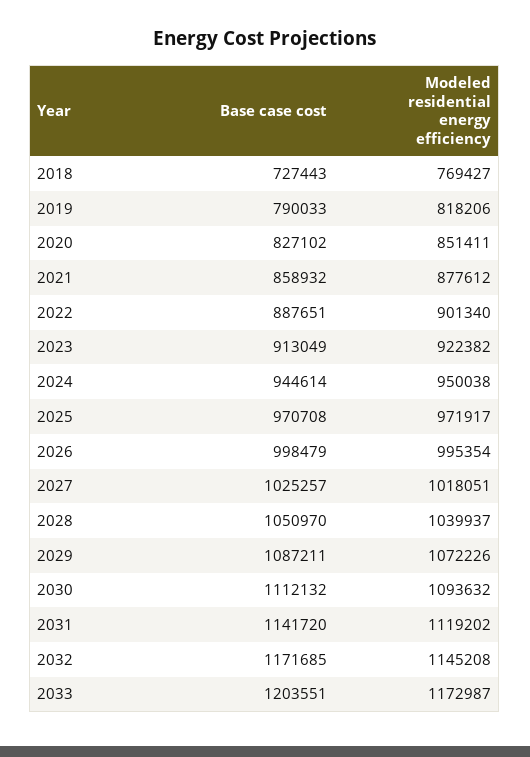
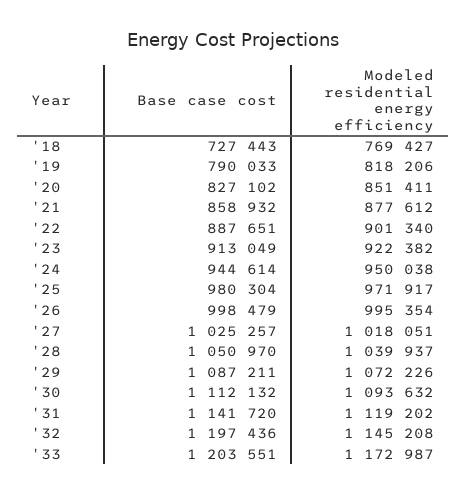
Base case cost, 2025: 970708 -> 980304
Base case cost, 2032: 1171685 -> 1197436

